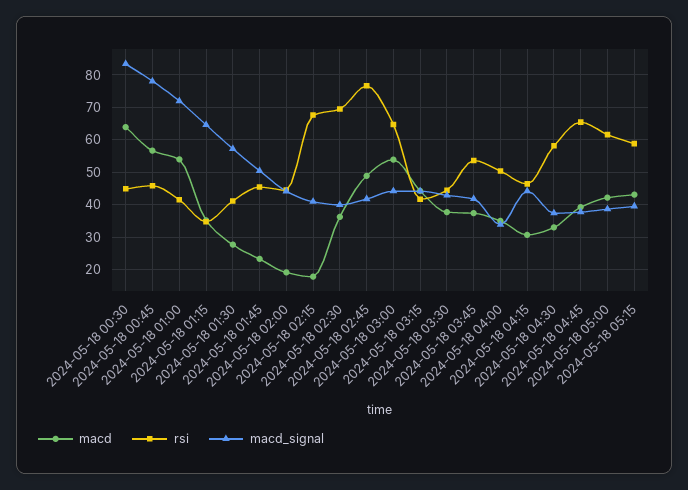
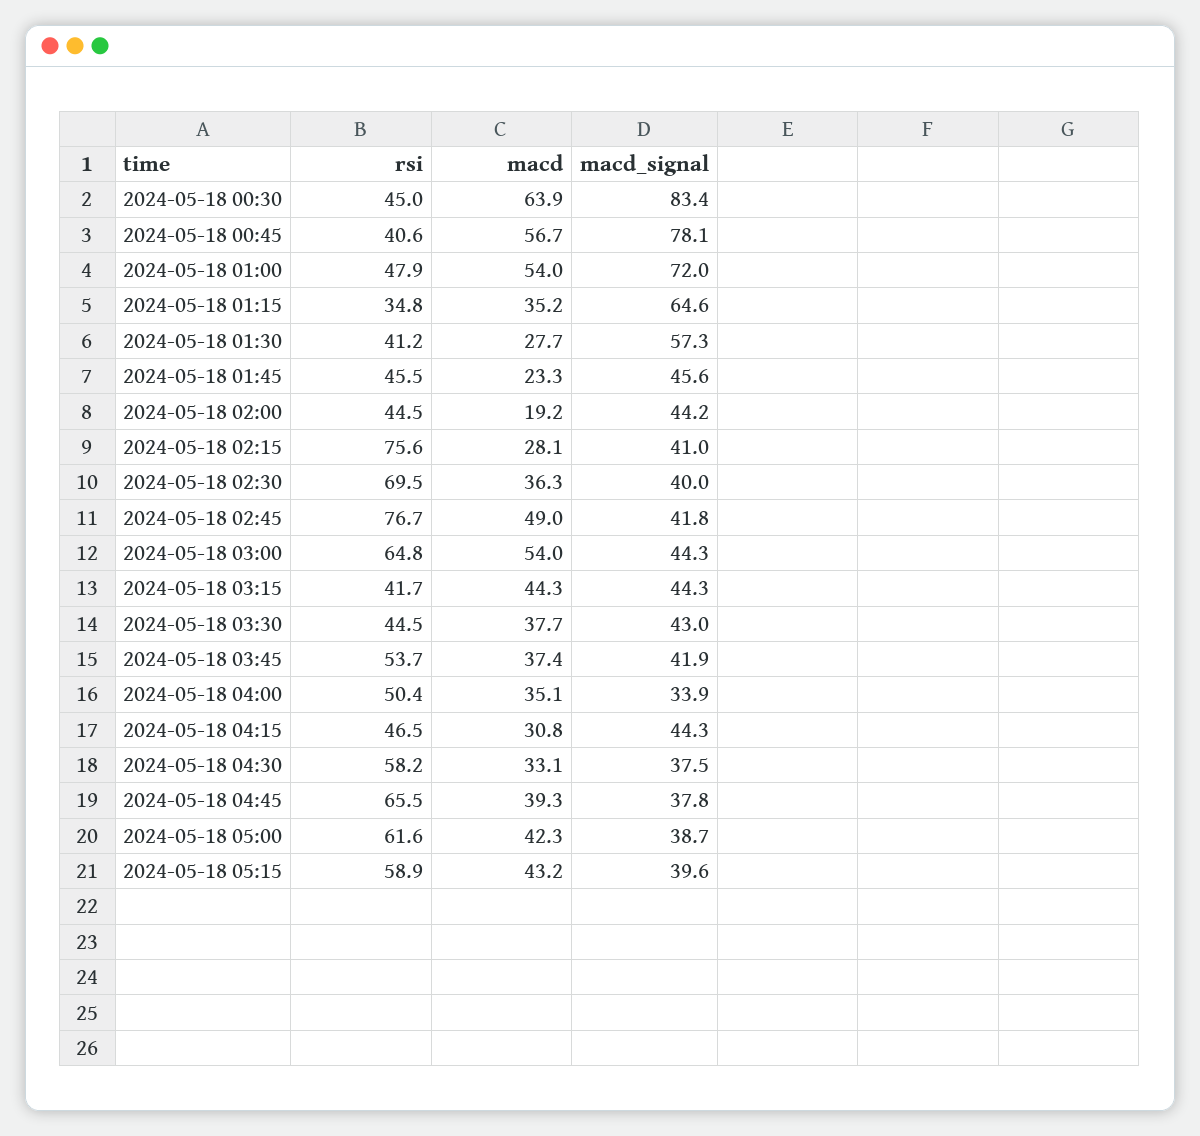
rsi, 2024-05-18 00:45: 46 -> 40.6
rsi, 2024-05-18 01:00: 42 -> 47.9
macd_signal, 2024-05-18 01:45: 50 -> 45.6
macd, 2024-05-18 02:15: 18 -> 28.1
rsi, 2024-05-18 02:15: 68 -> 75.6

